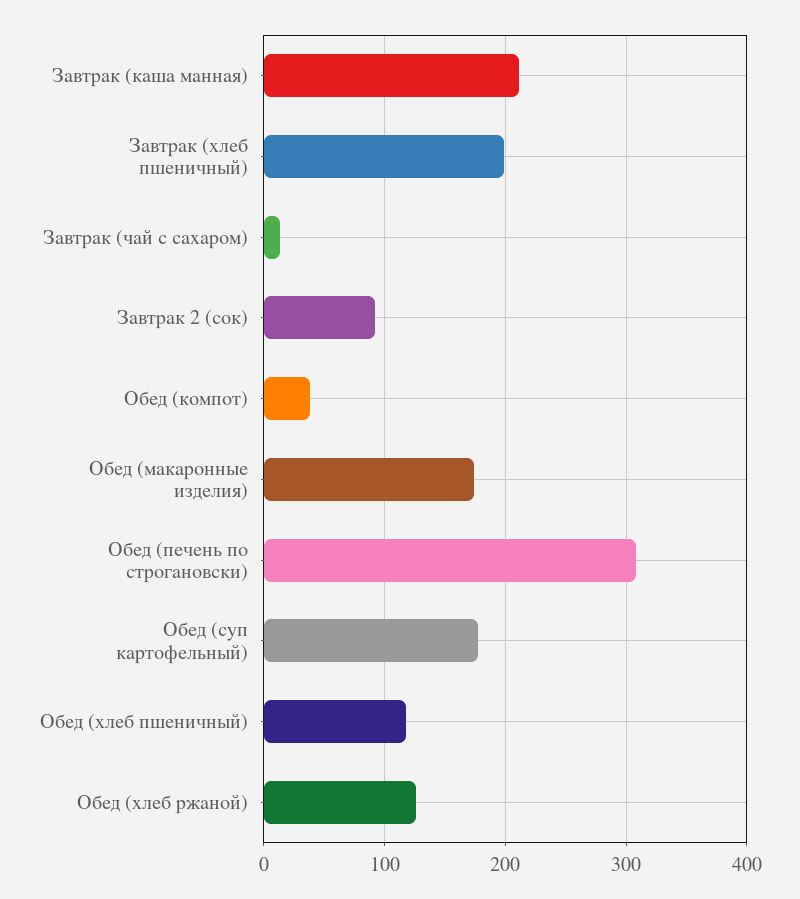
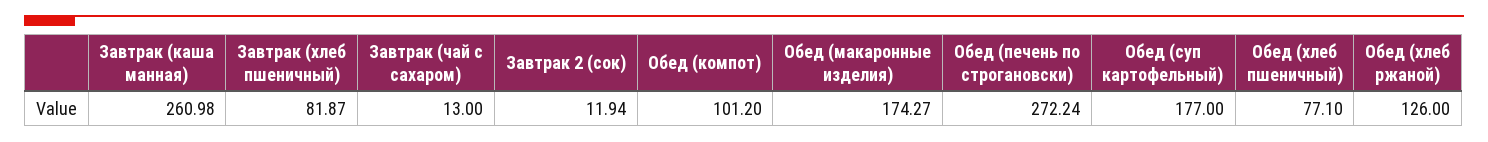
Завтрак (каша манная): 210 -> 260.98
Завтрак (хлеб пшеничный): 200 -> 81.87
Завтрак 2 (сок): 90 -> 11.94
Обед (компот): 40 -> 101.2
Обед (печень по строгановски): 310 -> 272.24
Обед (хлеб пшеничный): 120 -> 77.1

